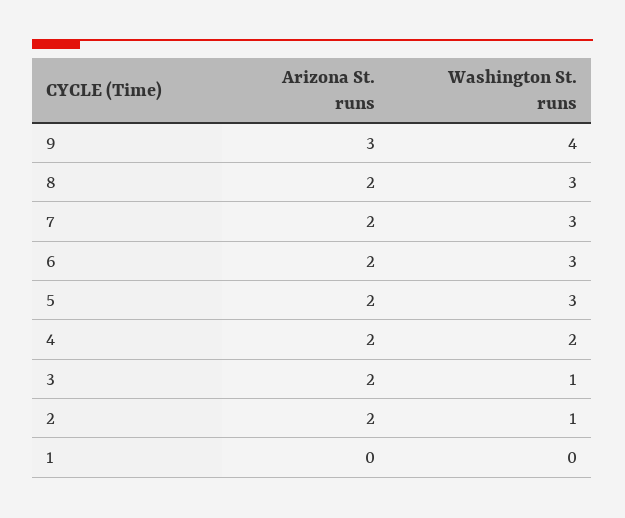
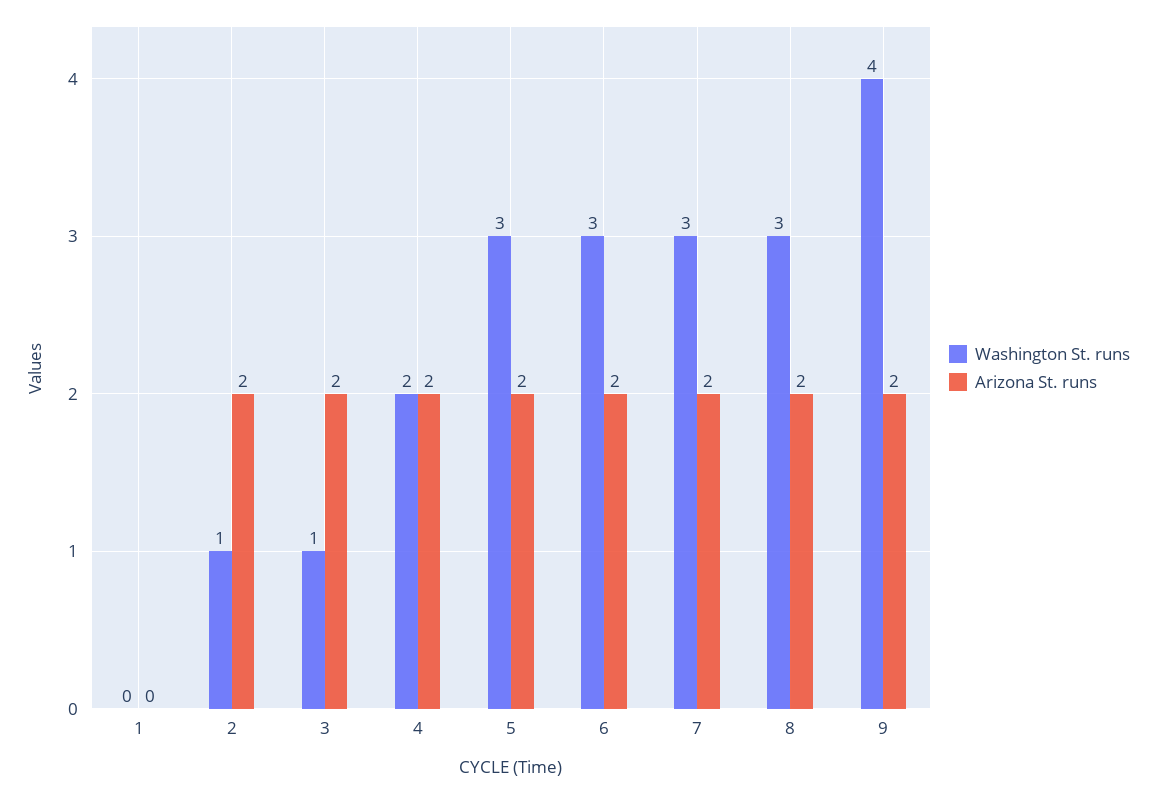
Arizona St. runs, 9: 3 -> 2

